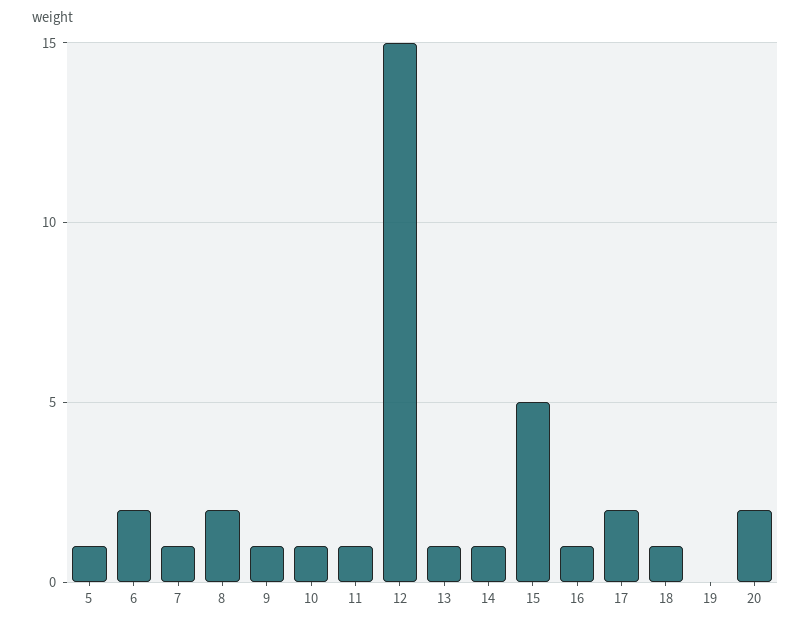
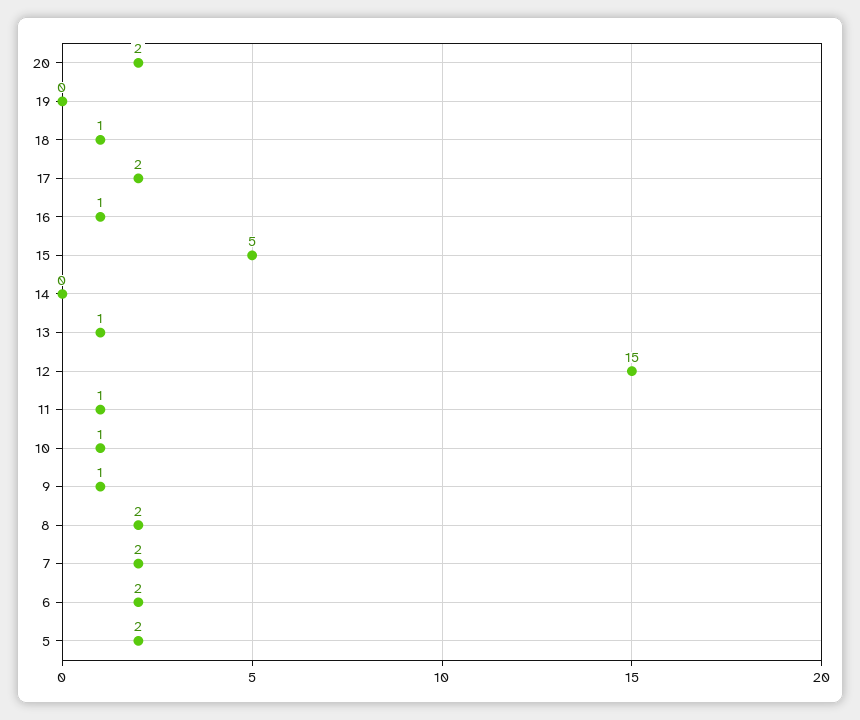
5: 1 -> 2
7: 1 -> 2
14: 1 -> 0

